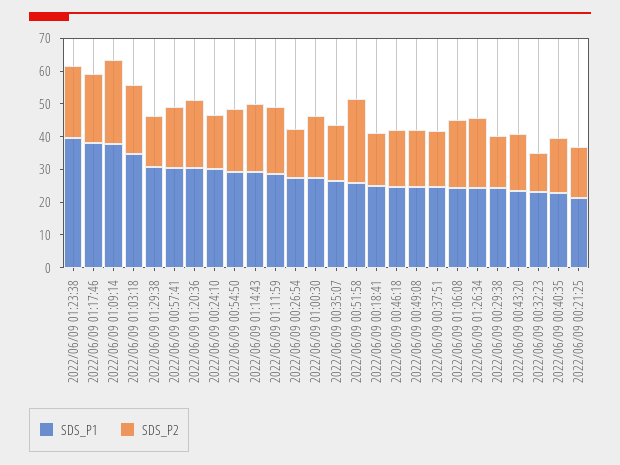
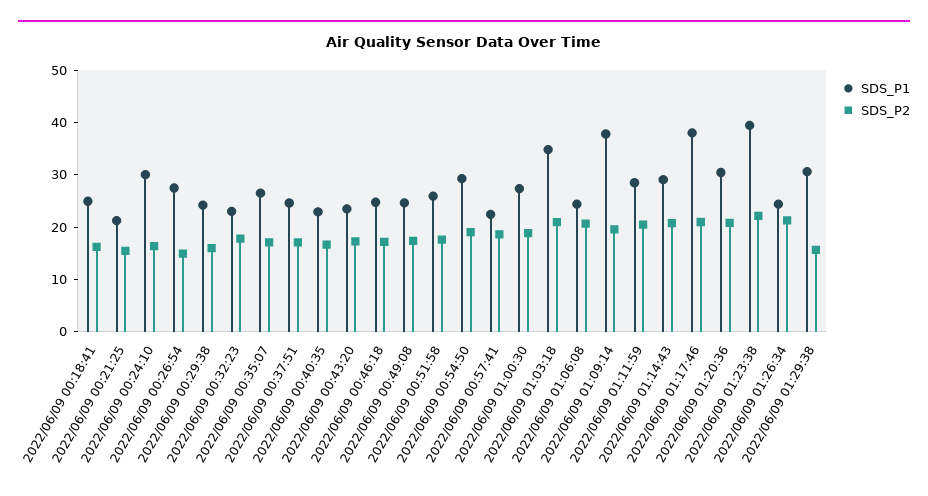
SDS_P2, 2022/06/09 01:09:14: 25 -> 20
SDS_P1, 2022/06/09 00:57:41: 30 -> 22
SDS_P2, 2022/06/09 00:51:58: 25 -> 18
SDS_P2, 2022/06/09 00:32:23: 12.5 -> 18

